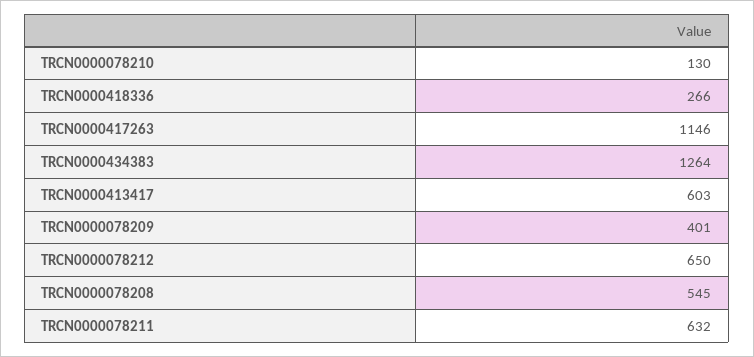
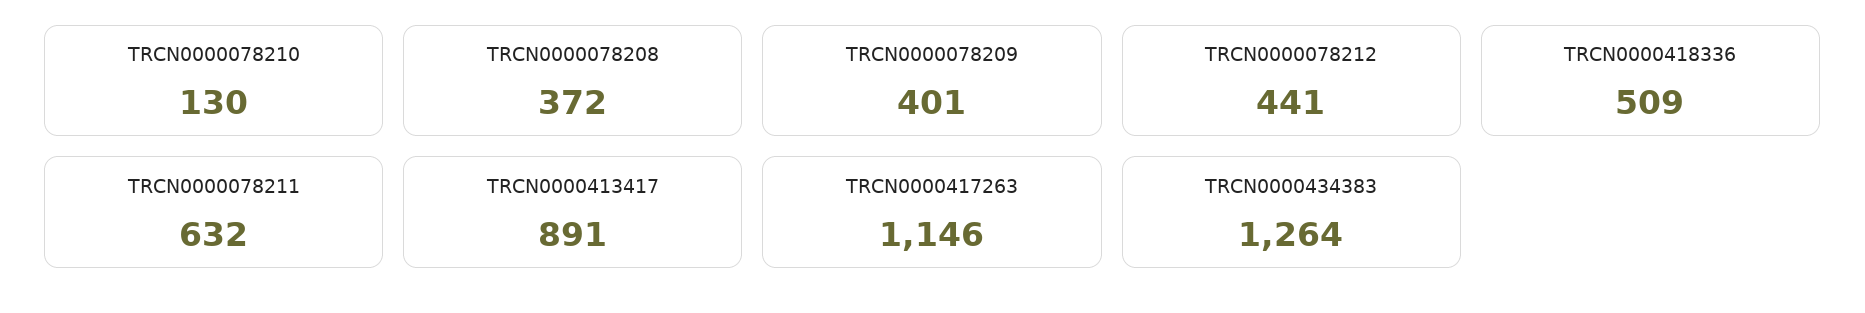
TRCN0000418336: 266 -> 509
TRCN0000413417: 603 -> 891
TRCN0000078212: 650 -> 441
TRCN0000078208: 545 -> 372

